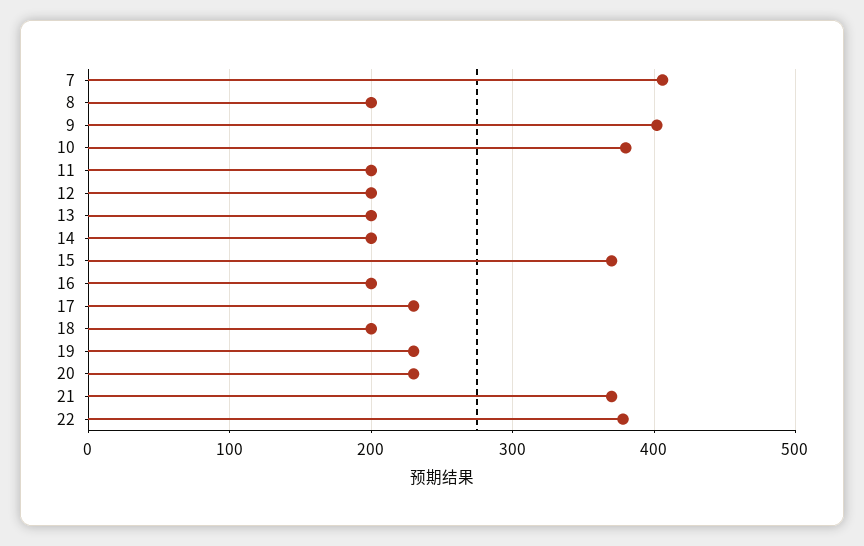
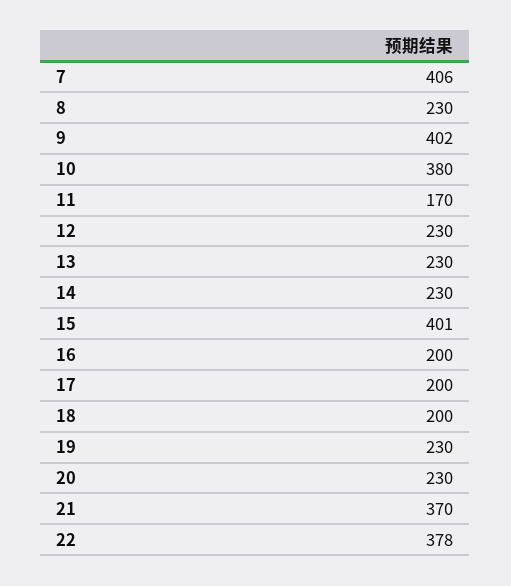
8: 200 -> 230
11: 200 -> 170
12: 200 -> 230
13: 200 -> 230
14: 200 -> 230
15: 370 -> 401
17: 230 -> 200

